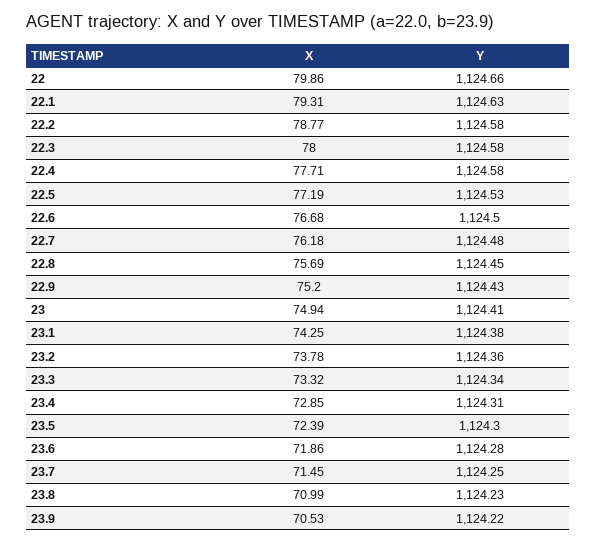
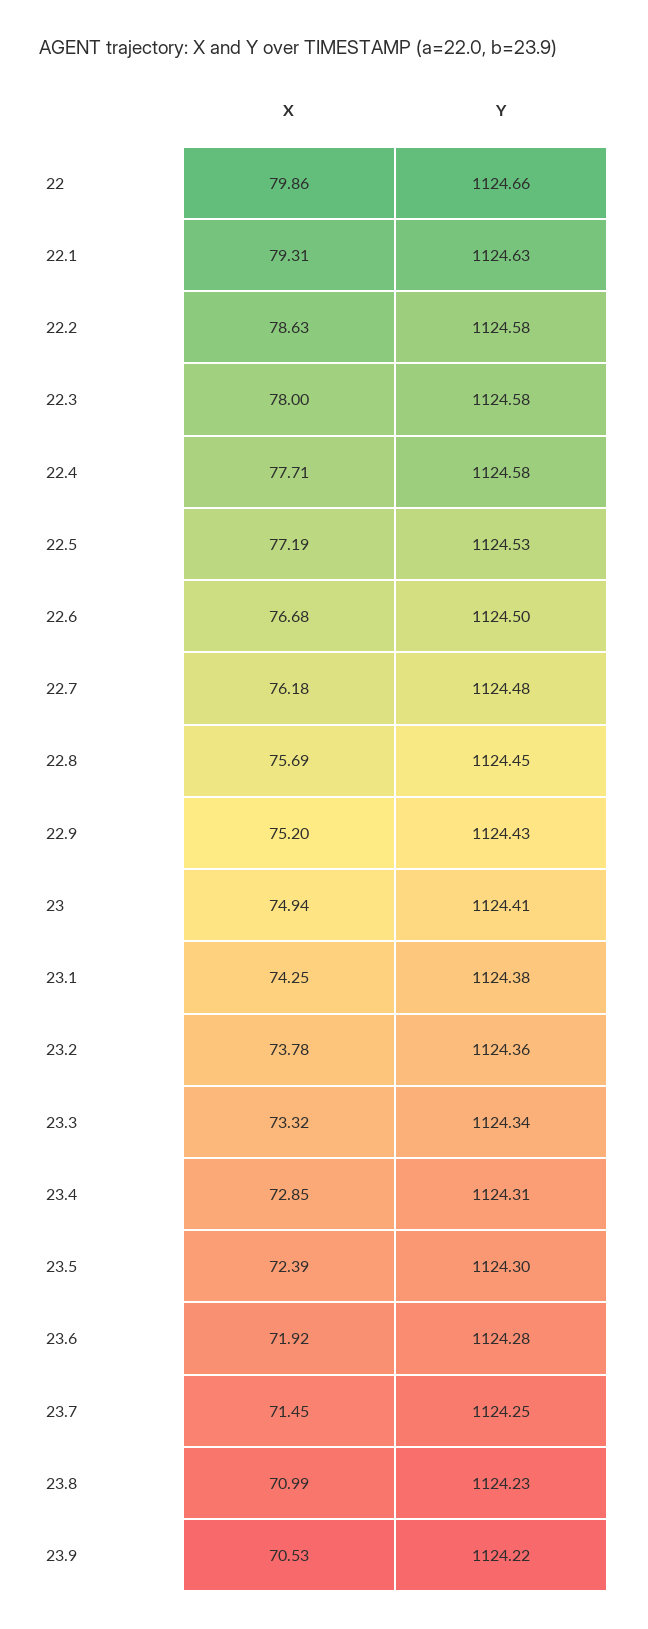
X, 22.2: 78.77 -> 78.63
X, 23.6: 71.86 -> 71.92

